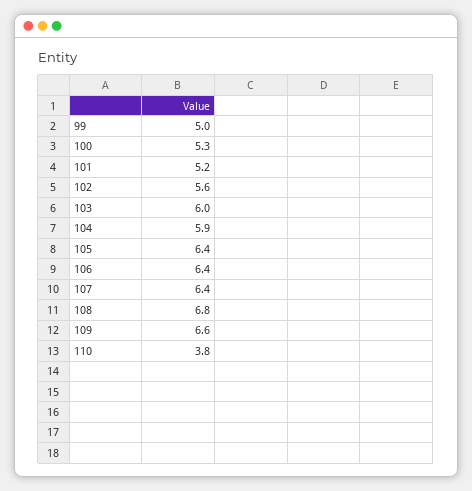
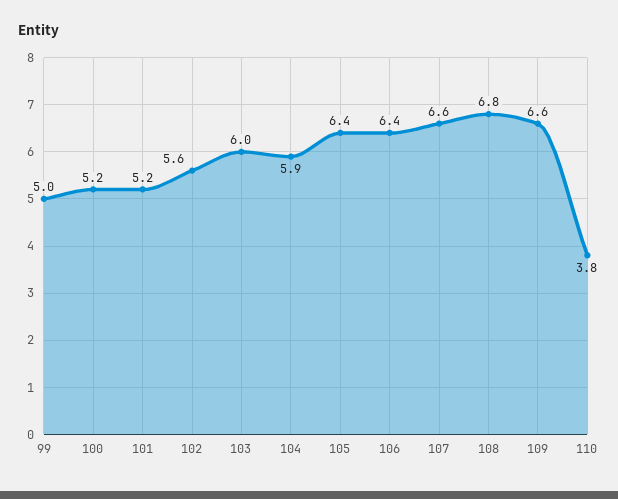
100: 5.3 -> 5.2
107: 6.4 -> 6.6

